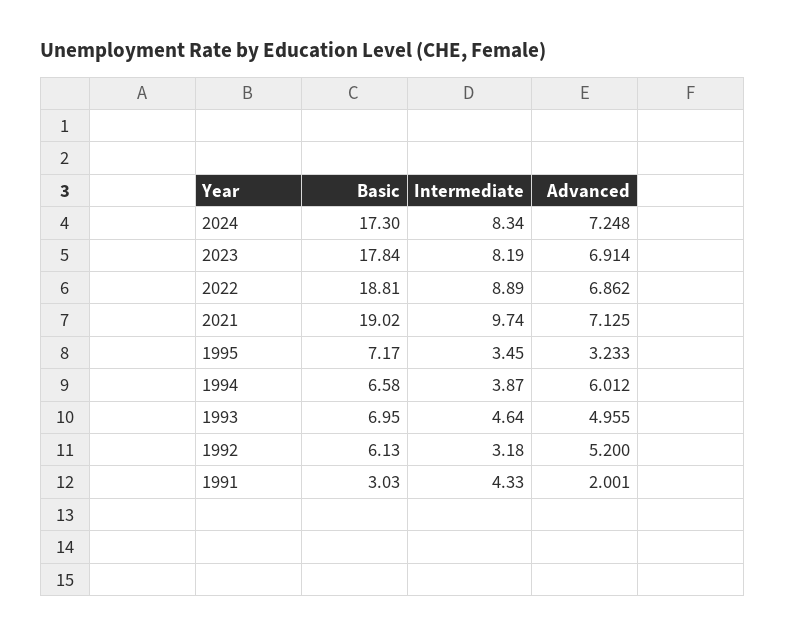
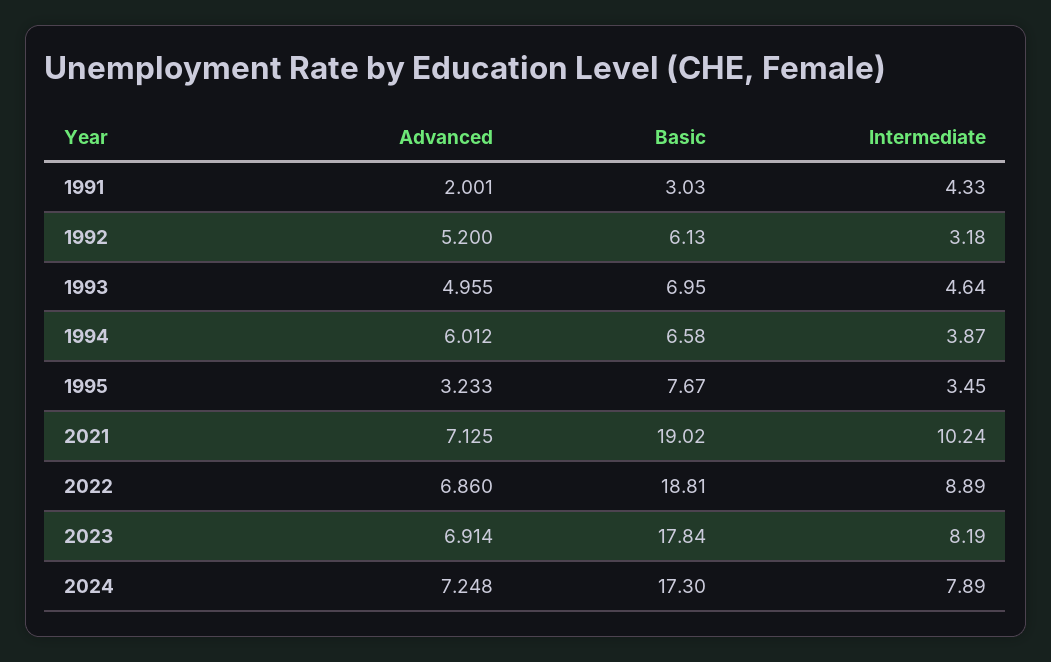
Intermediate, 2024: 8.34 -> 7.89
Advanced, 2022: 6.862 -> 6.86
Intermediate, 2021: 9.74 -> 10.24
Basic, 1995: 7.17 -> 7.67

